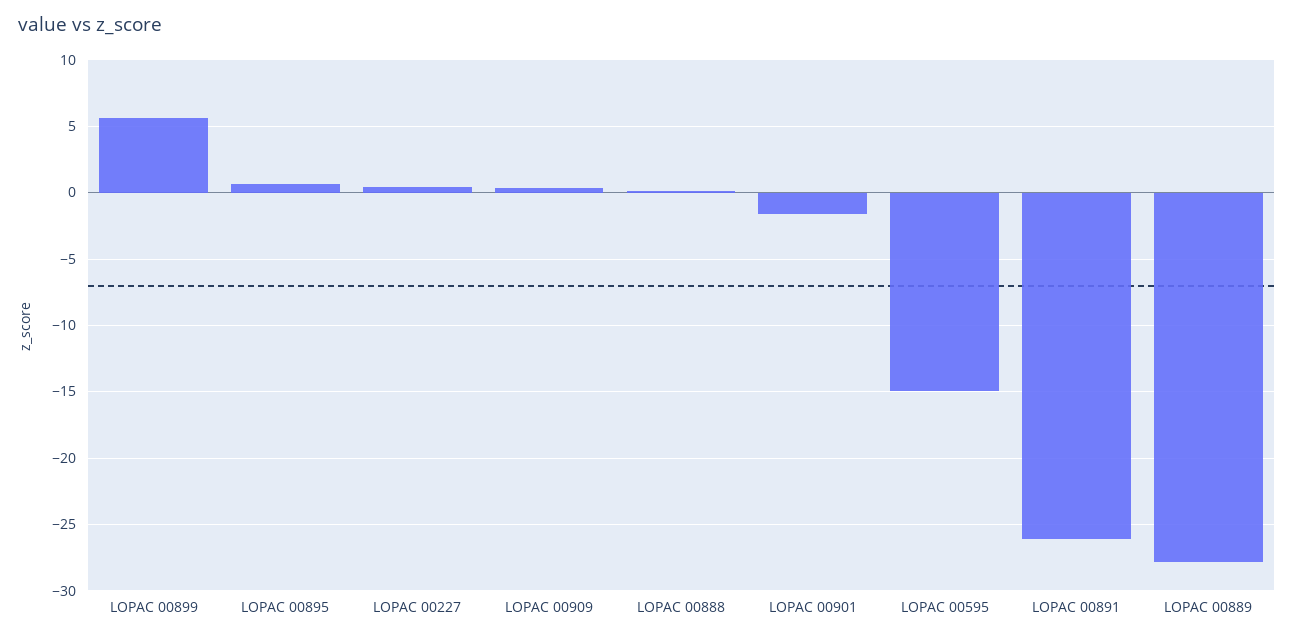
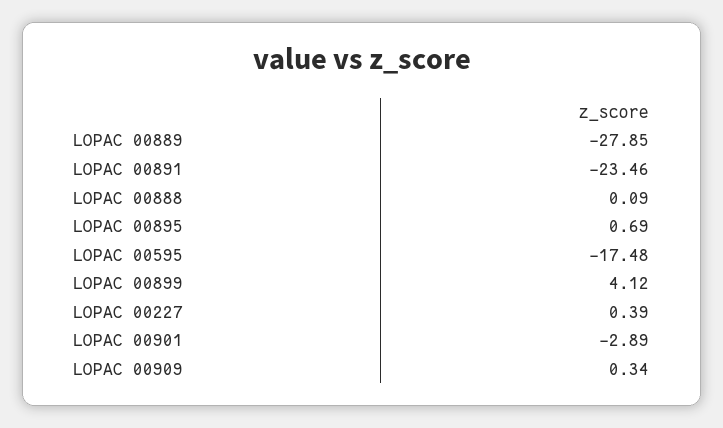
LOPAC 00899: 5.5 -> 4.12
LOPAC 00901: -1.5 -> -2.89
LOPAC 00595: -15 -> -17.48
LOPAC 00891: -26 -> -23.46

